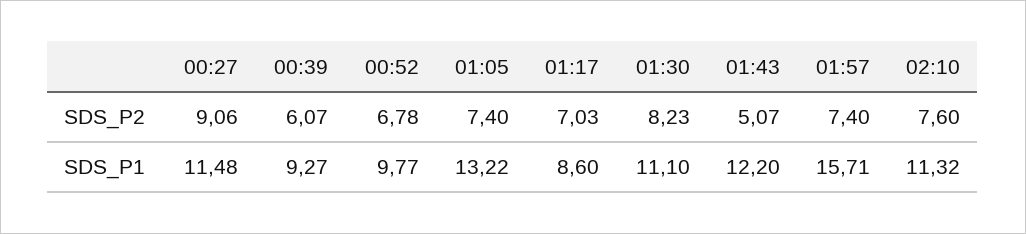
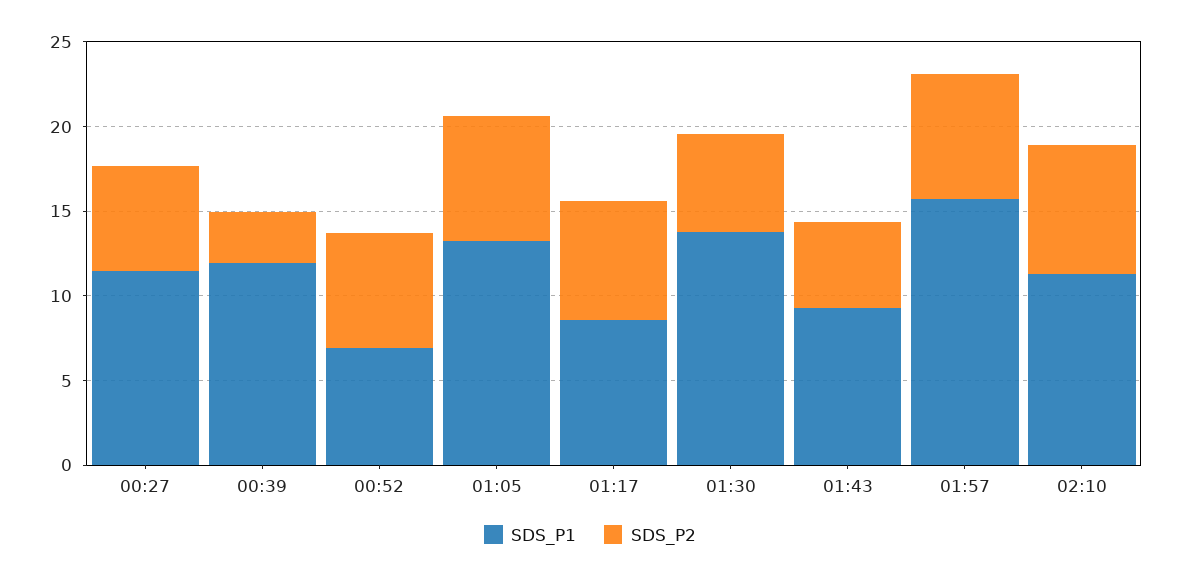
SDS_P2, 00:27: 9.06 -> 6
SDS_P2, 00:39: 6.07 -> 3
SDS_P2, 01:30: 8.23 -> 6
SDS_P1, 00:39: 9.27 -> 12
SDS_P1, 00:52: 9.77 -> 7
SDS_P1, 01:30: 11.1 -> 14
SDS_P1, 01:43: 12.2 -> 9

